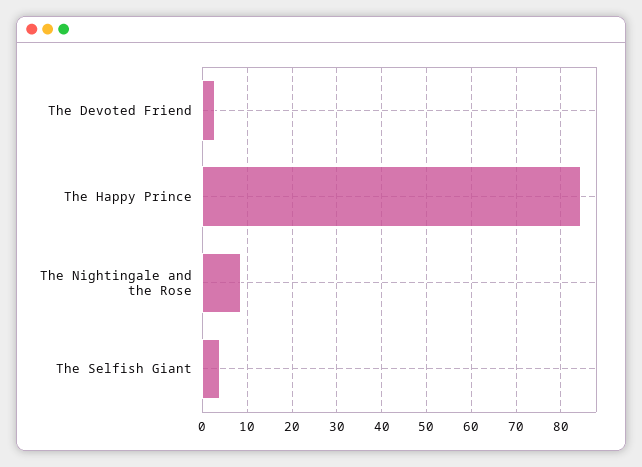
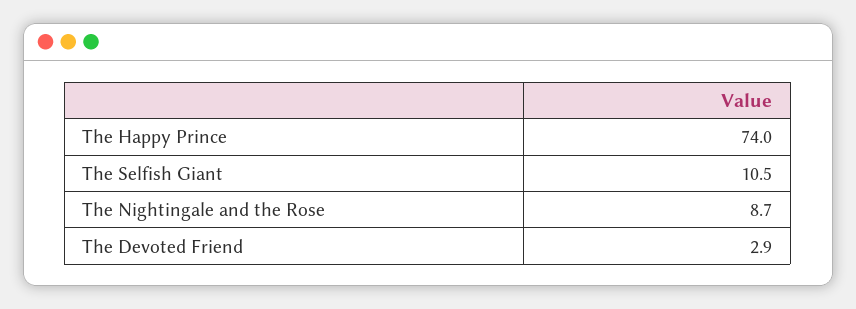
The Happy Prince: 84 -> 74
The Selfish Giant: 4 -> 10.5

